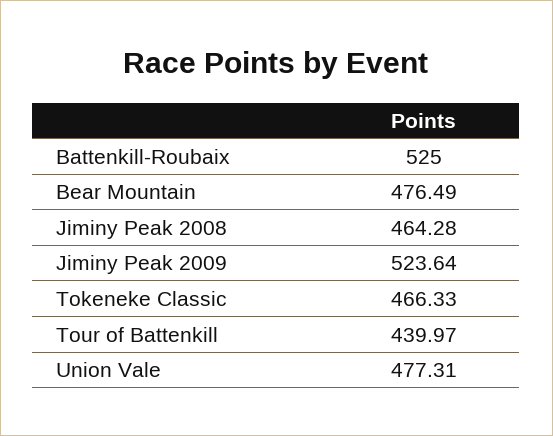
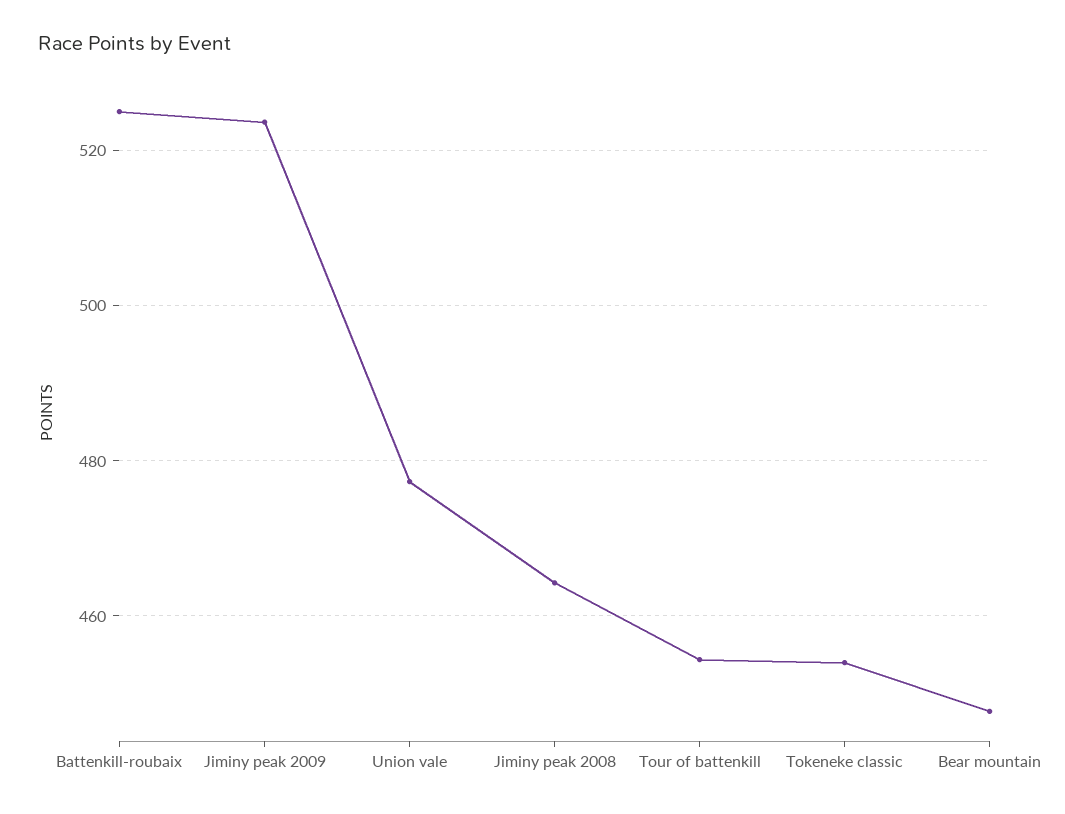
Bear Mountain: 476.49 -> 448
Tokeneke Classic: 466.33 -> 454
Tour of Battenkill: 439.97 -> 454

